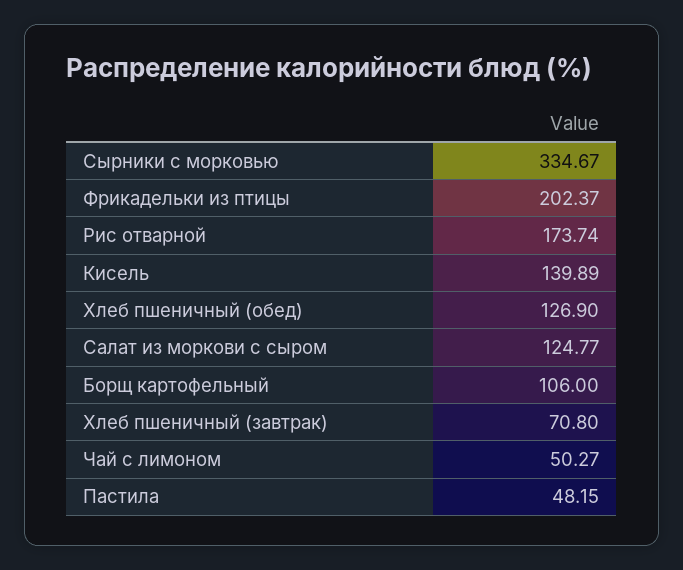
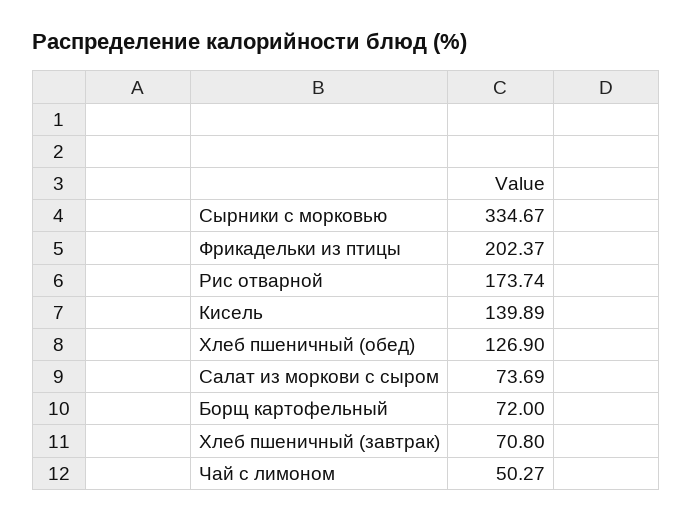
Салат из моркови с сыром: 124.77 -> 73.69
Борщ картофельный: 106 -> 72
Пастила: 48.15 -> none

